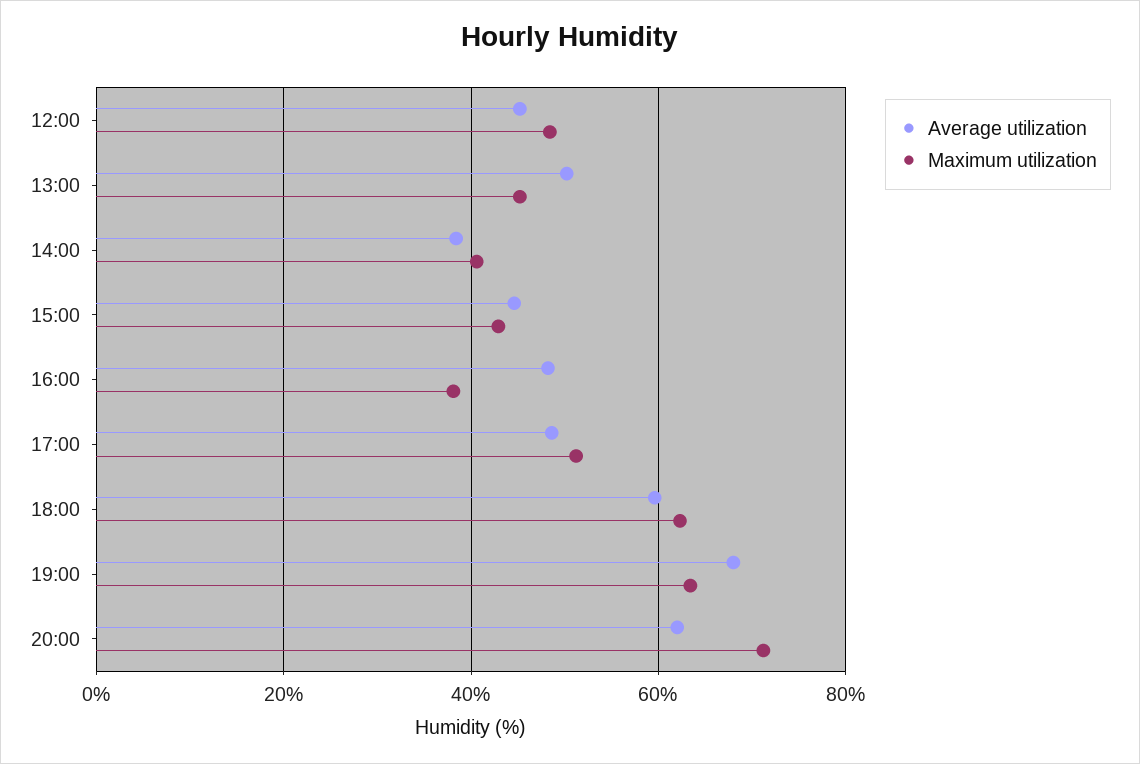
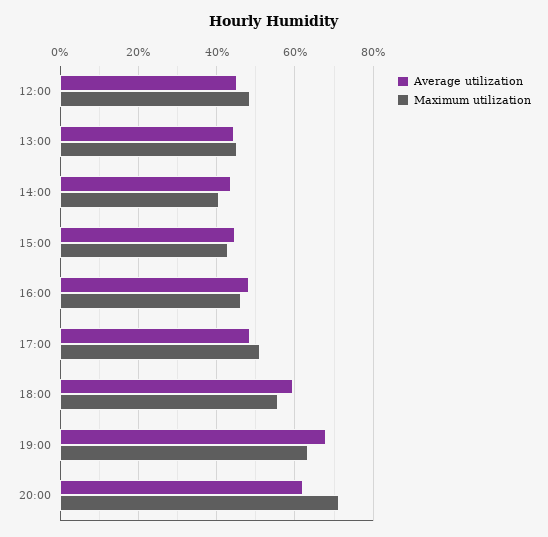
Average utilization, 13:00: 50 -> 44
Average utilization, 14:00: 38 -> 44
Maximum utilization, 16:00: 38 -> 46
Maximum utilization, 18:00: 62 -> 56

